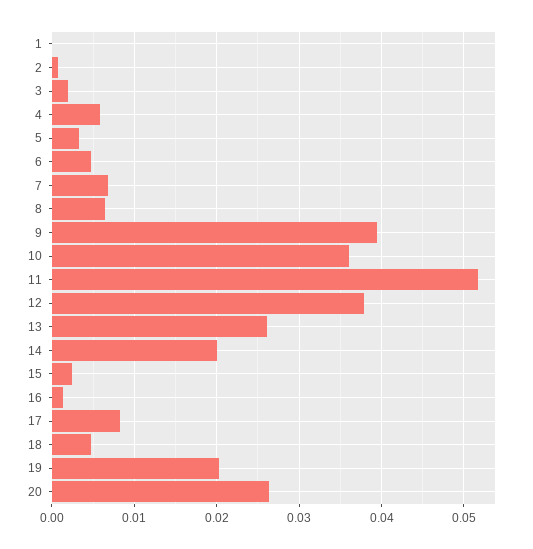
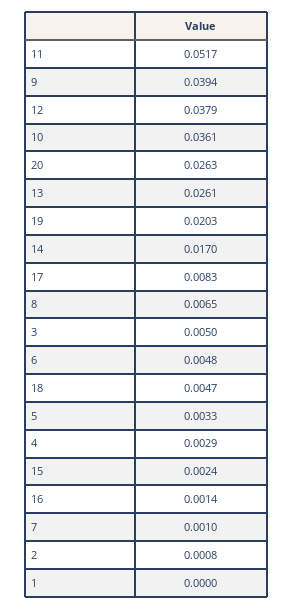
3: 0.002 -> 0.005
4: 0.006 -> 0.0029
7: 0.007 -> 0.001
14: 0.02 -> 0.017

